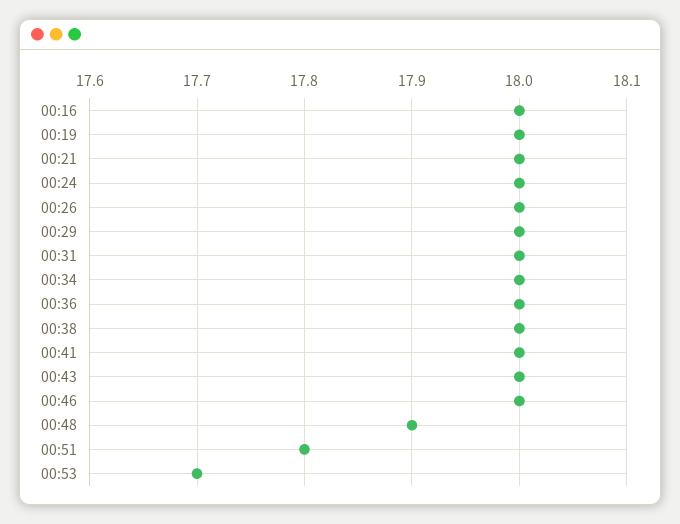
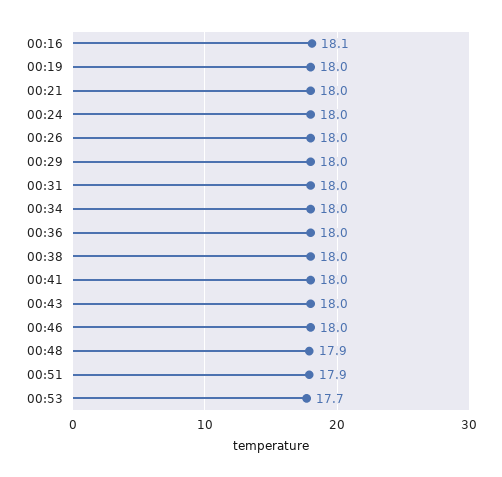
00:16: 18 -> 18.1
00:51: 17.8 -> 17.9

